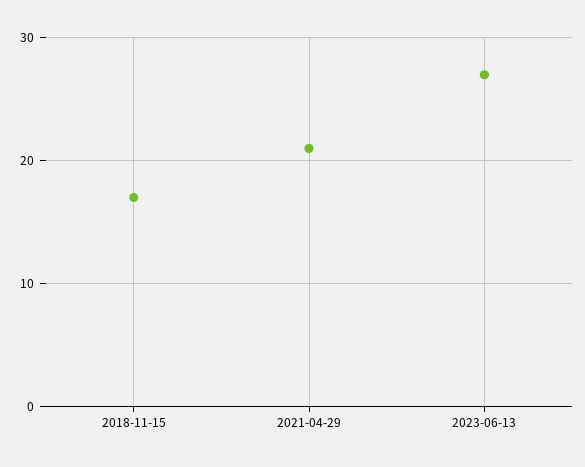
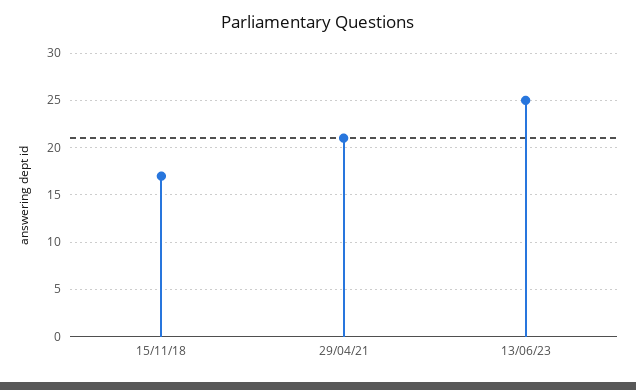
2023-06-13: 27 -> 25

